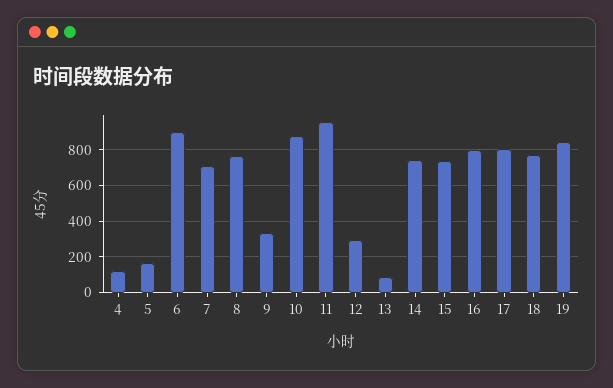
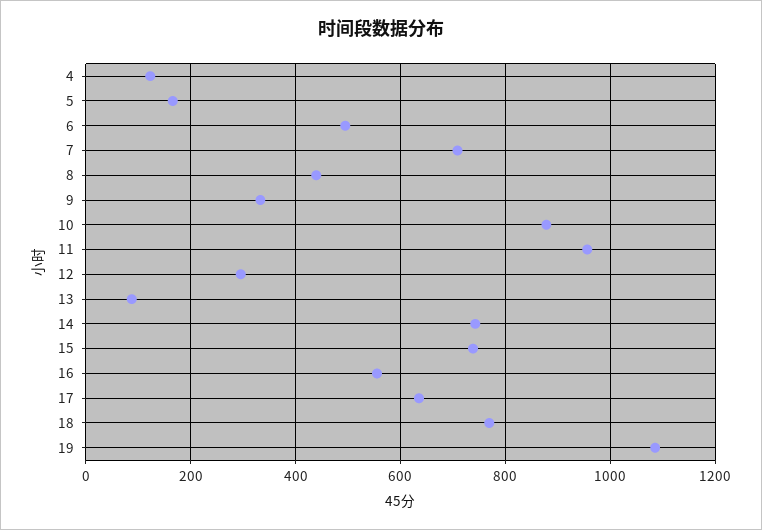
6: 900 -> 500
8: 750 -> 440
16: 800 -> 560
17: 800 -> 640
19: 850 -> 1080

